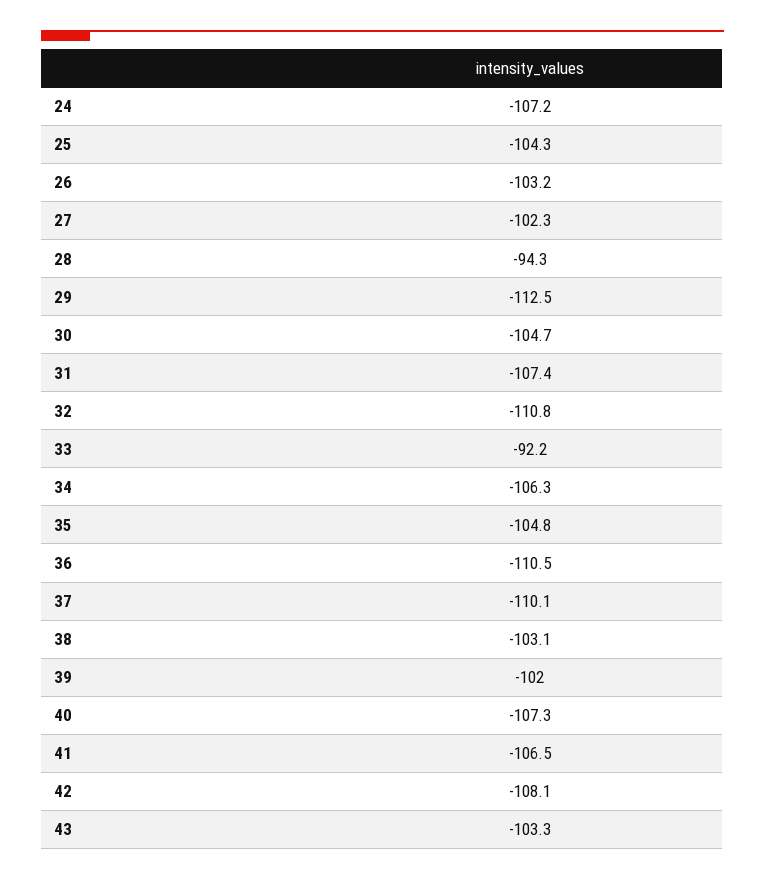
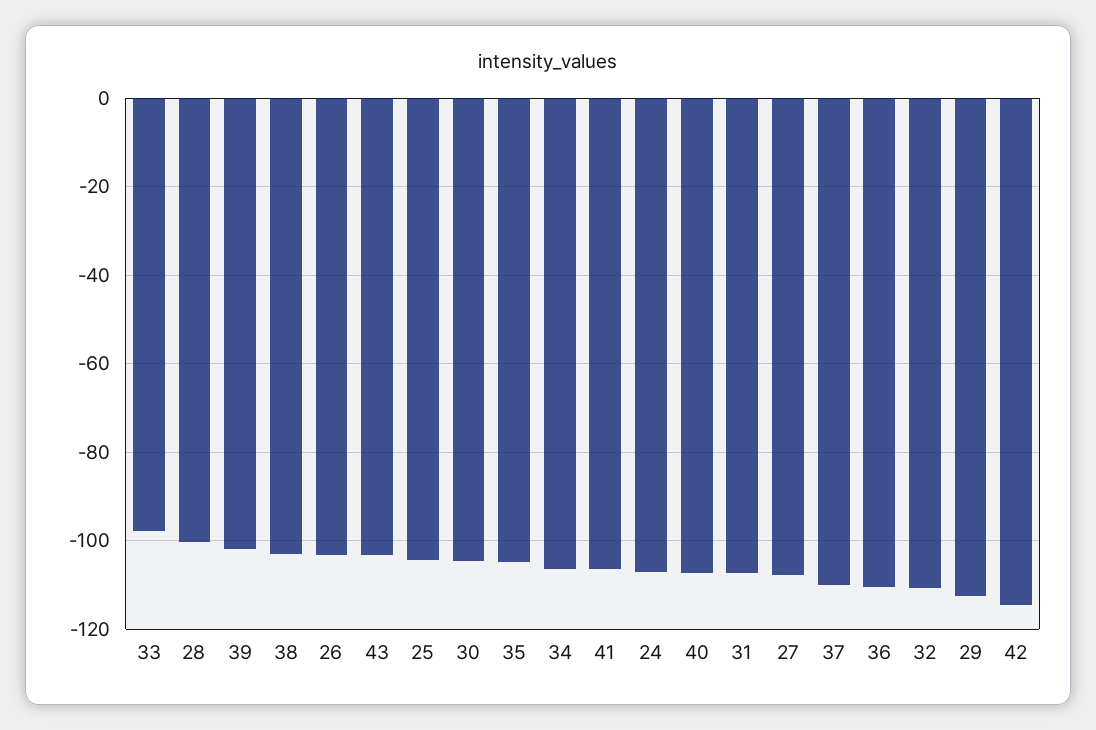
27: -102.3 -> -108
28: -94.3 -> -100
33: -92.2 -> -98
42: -108.1 -> -114

